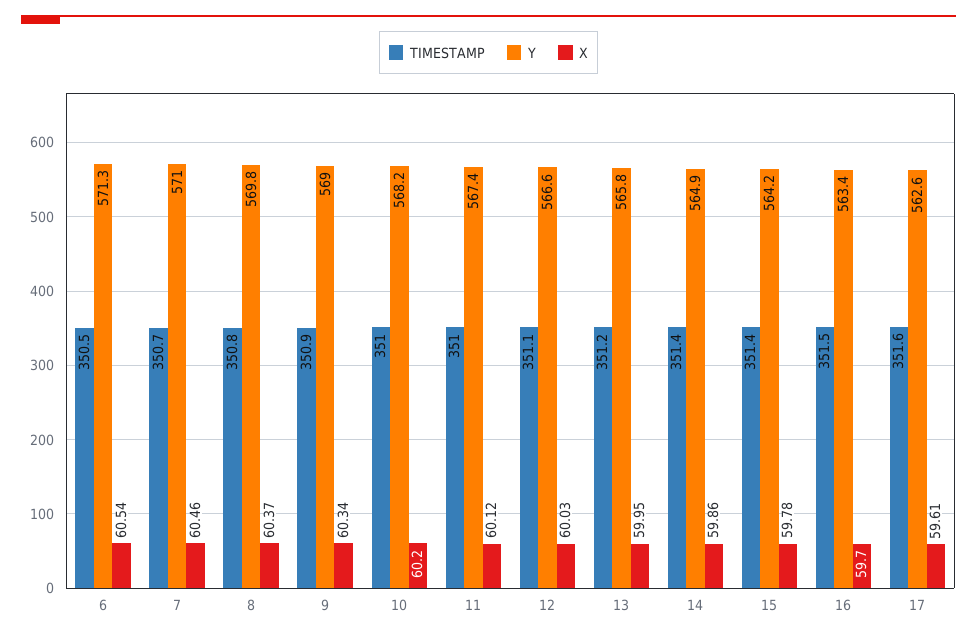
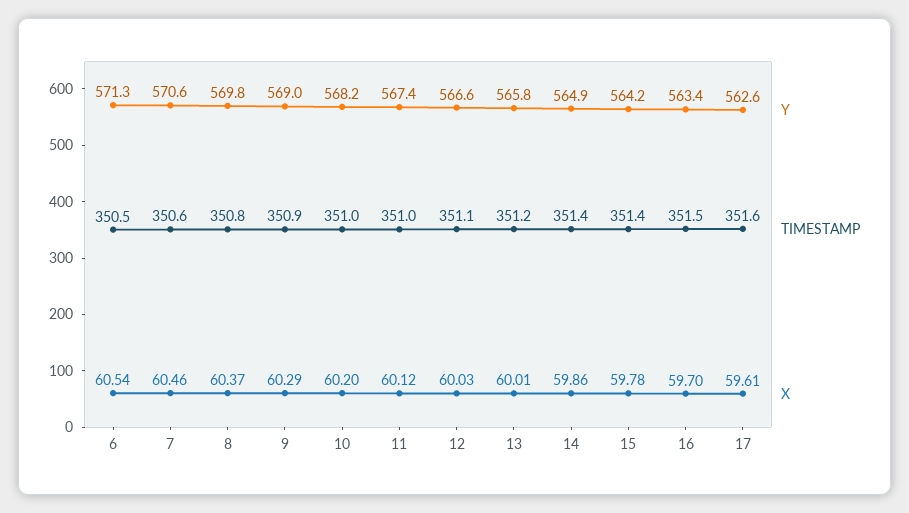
TIMESTAMP, 7: 350.7 -> 350.6
Y, 7: 571 -> 570.6
X, 9: 60.34 -> 60.29
X, 13: 59.95 -> 60.01

